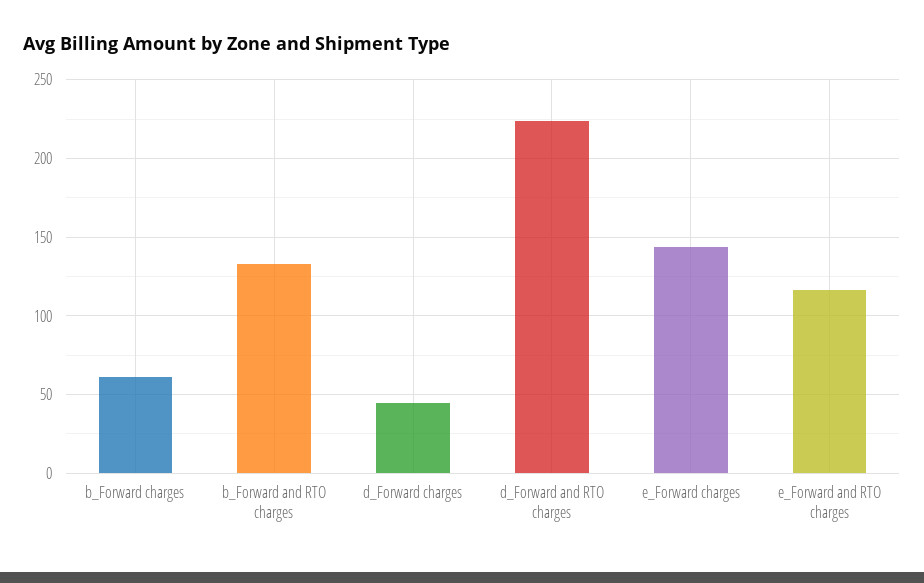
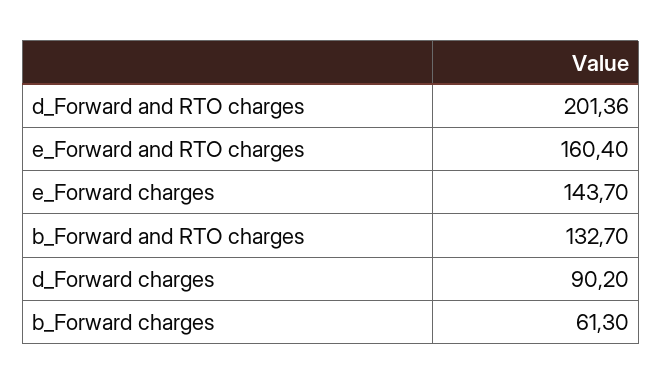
d_Forward charges: 45 -> 90.2
d_Forward and RTO charges: 225 -> 201.36
e_Forward and RTO charges: 115 -> 160.4

